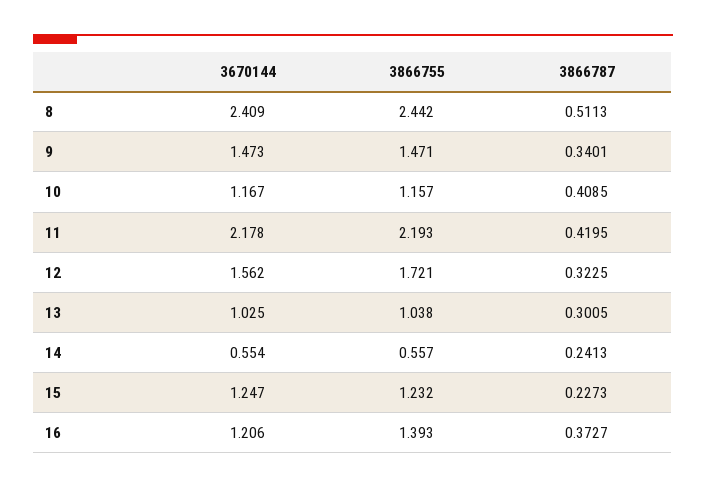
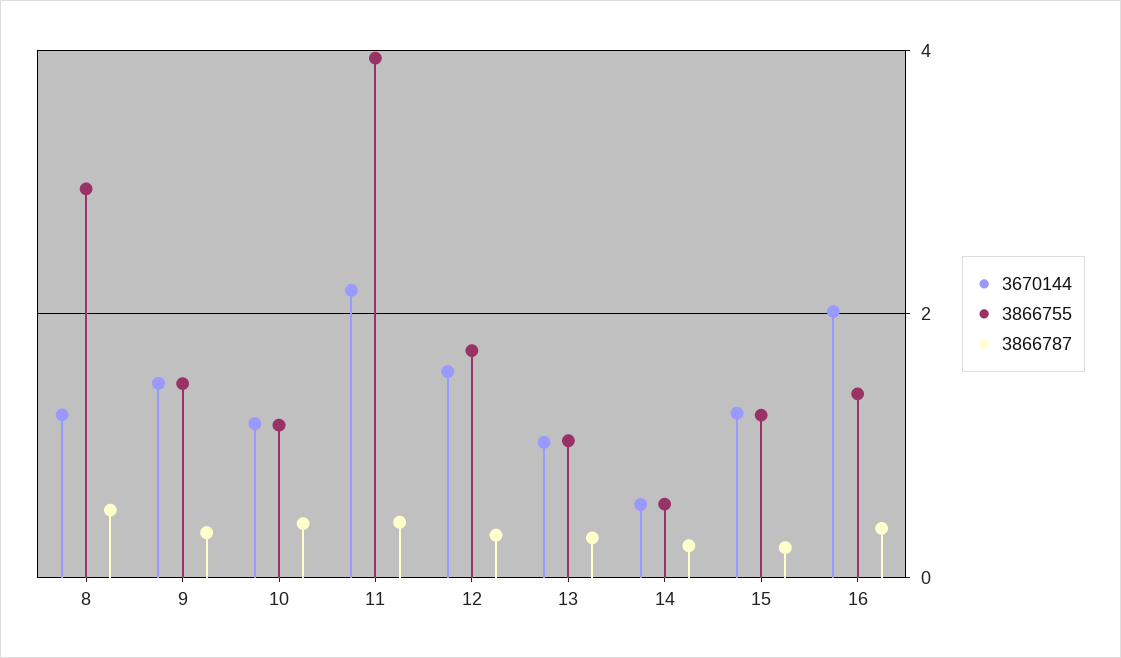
3670144, 8: 2.409 -> 1.2
3866755, 8: 2.442 -> 3
3866755, 11: 2.193 -> 4
3670144, 16: 1.206 -> 2

